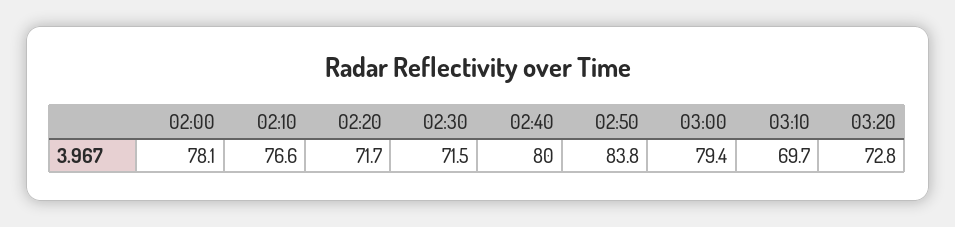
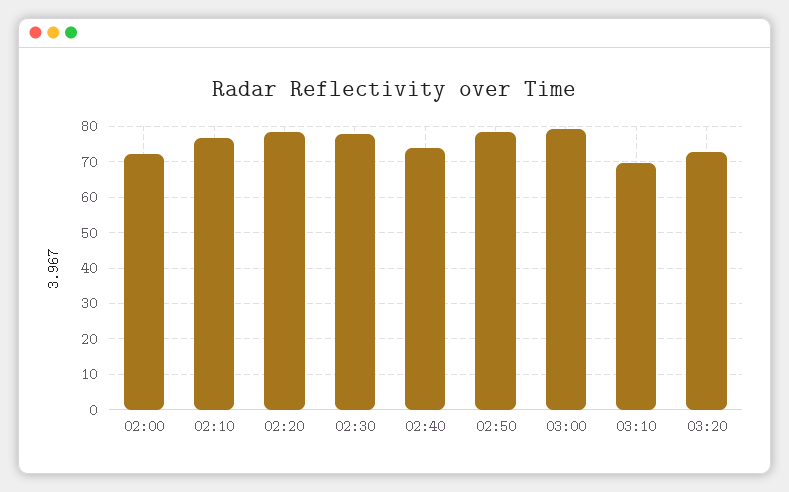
02:00: 78.1 -> 72
02:20: 71.7 -> 78
02:30: 71.5 -> 78
02:40: 80 -> 74
02:50: 83.8 -> 78

